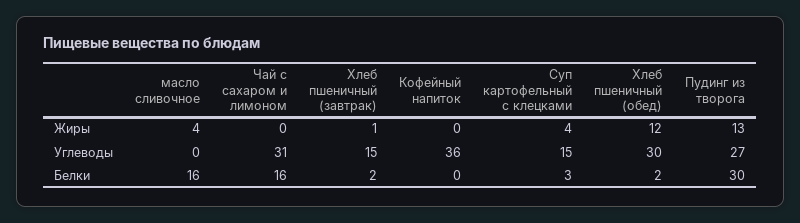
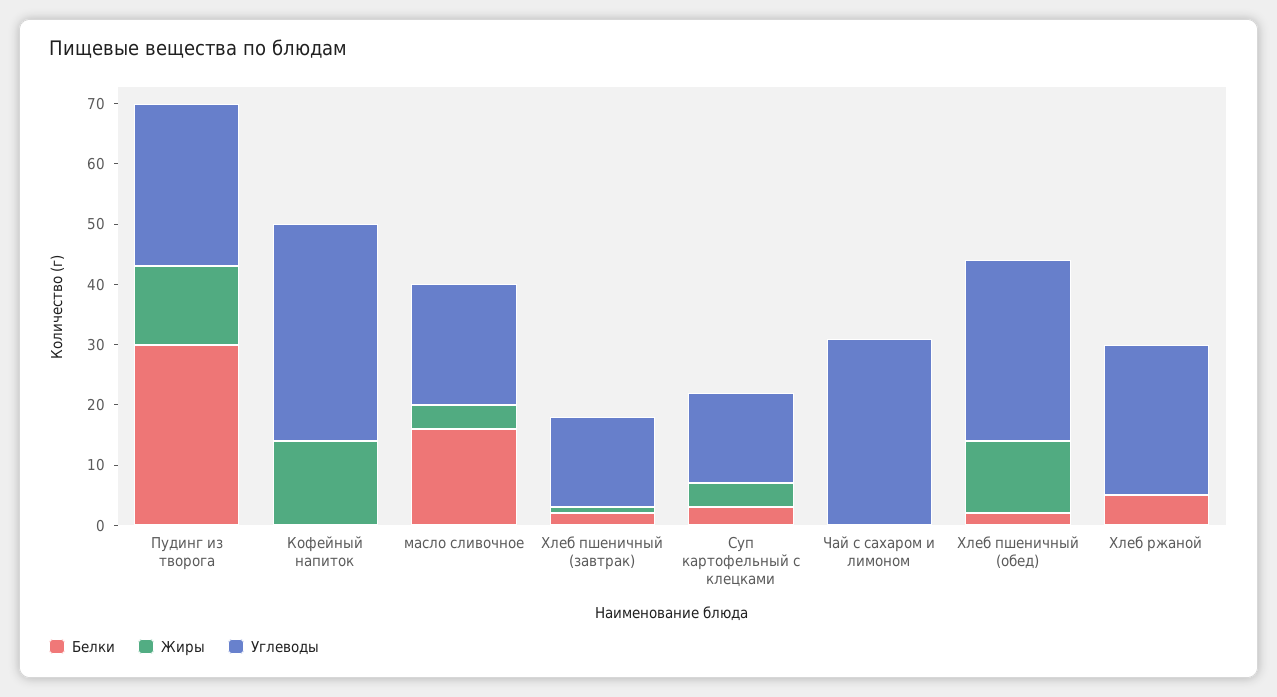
Жиры, Кофейный напиток: 0 -> 15
Углеводы, масло сливочное: 0 -> 20
Белки, Чай с сахаром и лимоном: 16 -> 0
Белки, Хлеб ржаной: none -> 5
Жиры, Хлеб ржаной: none -> 0
Углеводы, Хлеб ржаной: none -> 25

